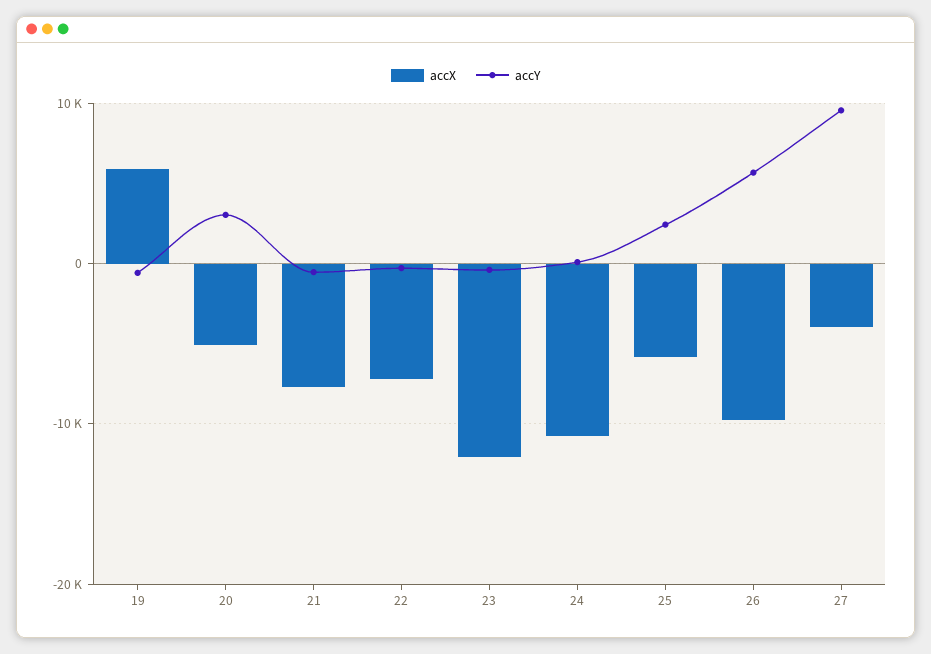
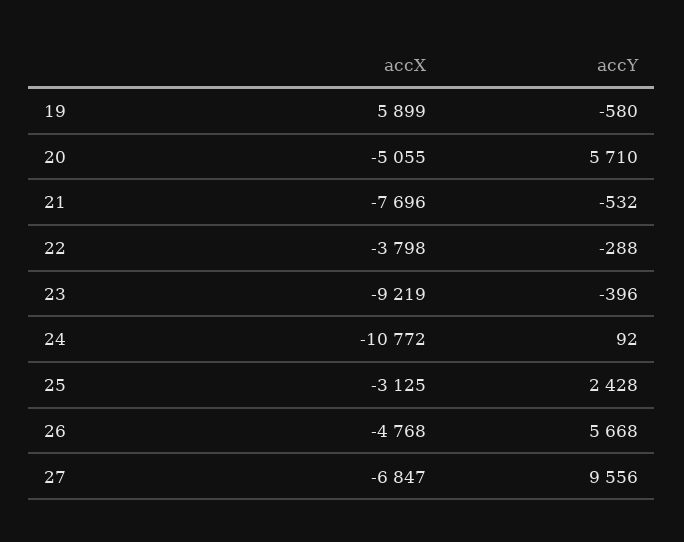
accY, 20: 3000 -> 5710
accX, 22: -7000 -> -3798
accX, 23: -12000 -> -9219
accX, 25: -6000 -> -3125
accX, 26: -10000 -> -4768
accX, 27: -4000 -> -6847

